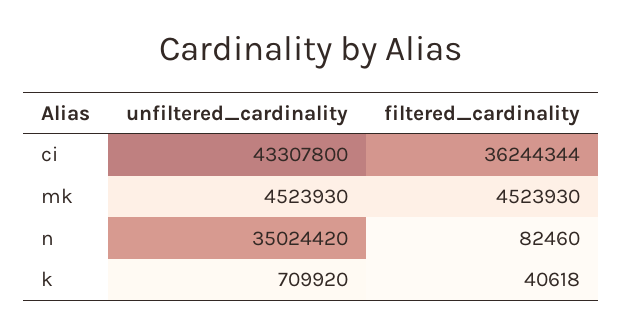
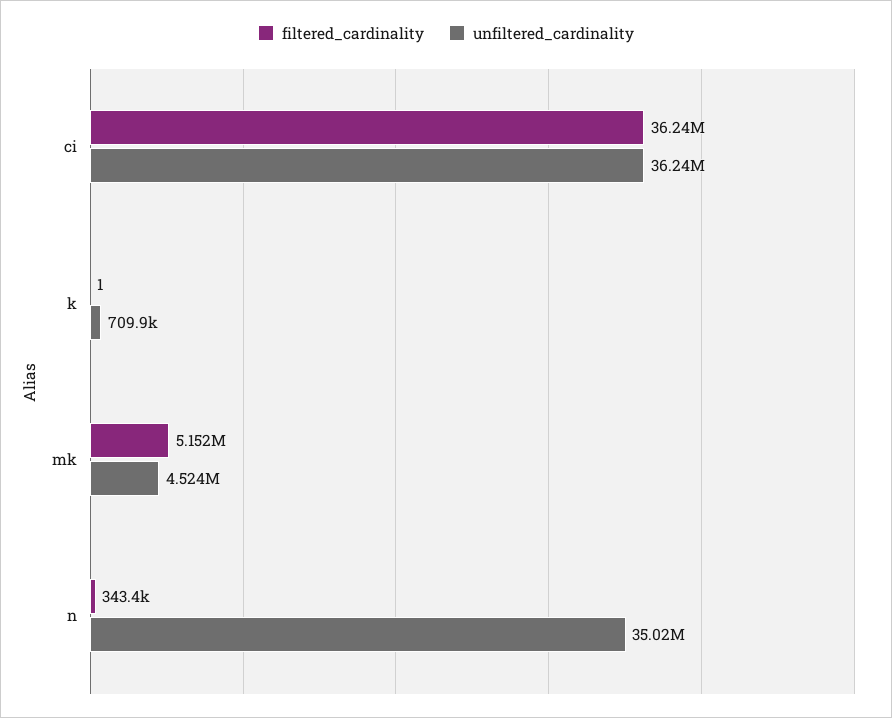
unfiltered_cardinality, ci: 43307800 -> 36240000
filtered_cardinality, mk: 4523930 -> 5152000
filtered_cardinality, n: 82460 -> 343400
filtered_cardinality, k: 40618 -> 1

